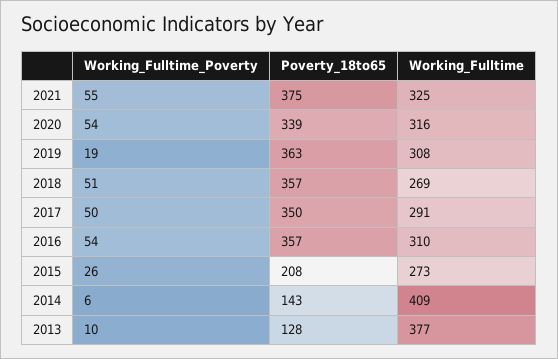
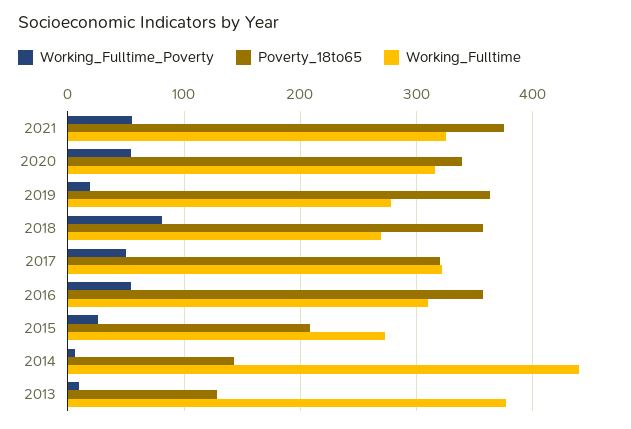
Working_Fulltime, 2019: 308 -> 280
Working_Fulltime_Poverty, 2018: 51 -> 80
Poverty_18to65, 2017: 350 -> 320
Working_Fulltime, 2017: 291 -> 320
Working_Fulltime, 2014: 409 -> 440

